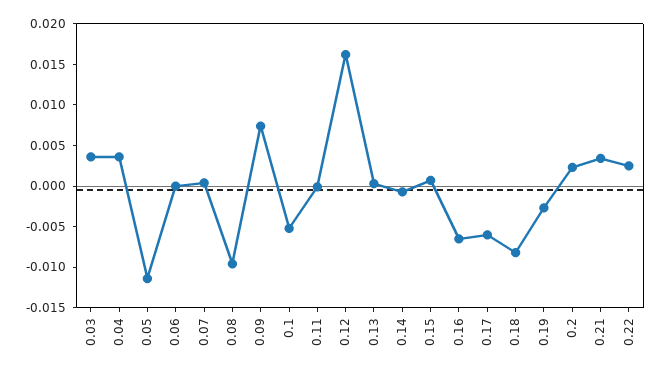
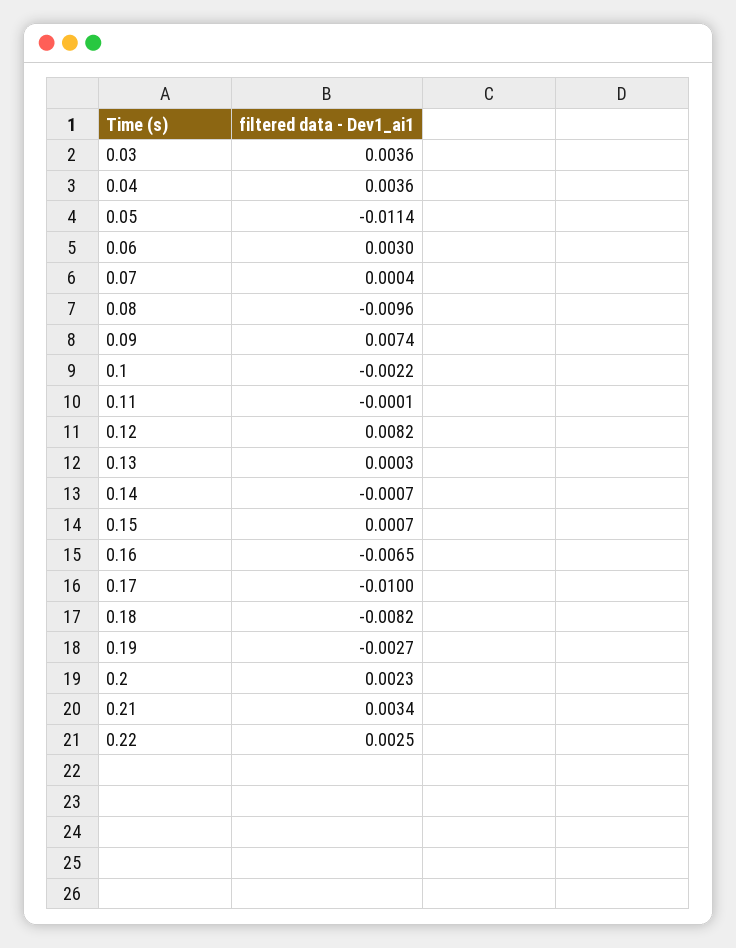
0.06: 0 -> 0.003
0.1: -0.005 -> -0.0022
0.12: 0.016 -> 0.0082
0.17: -0.006 -> -0.01

